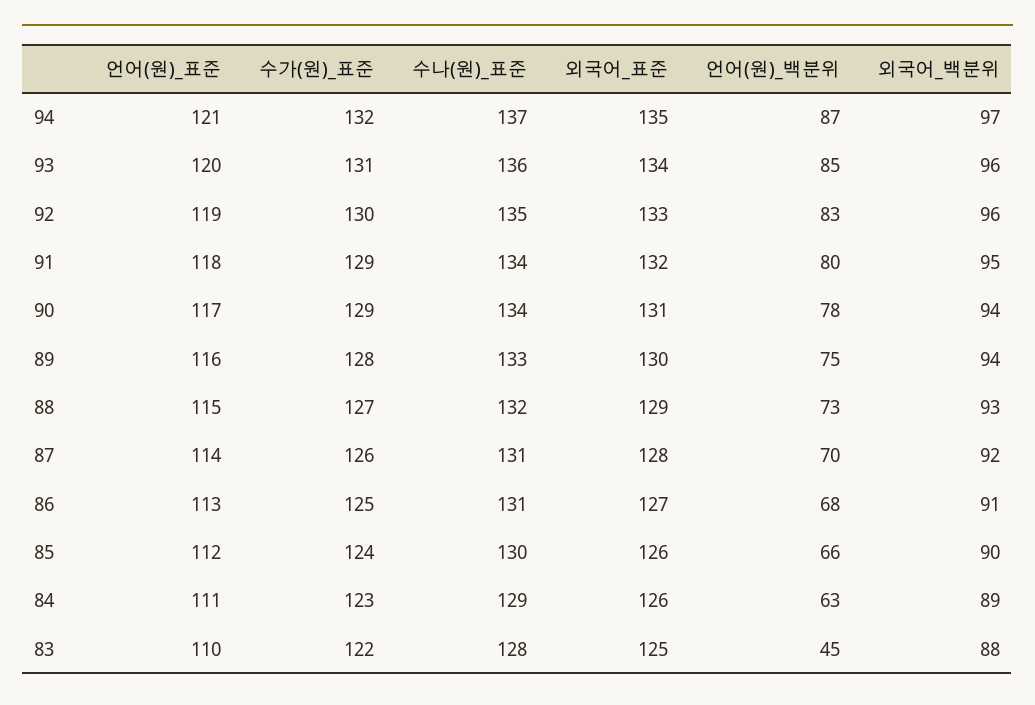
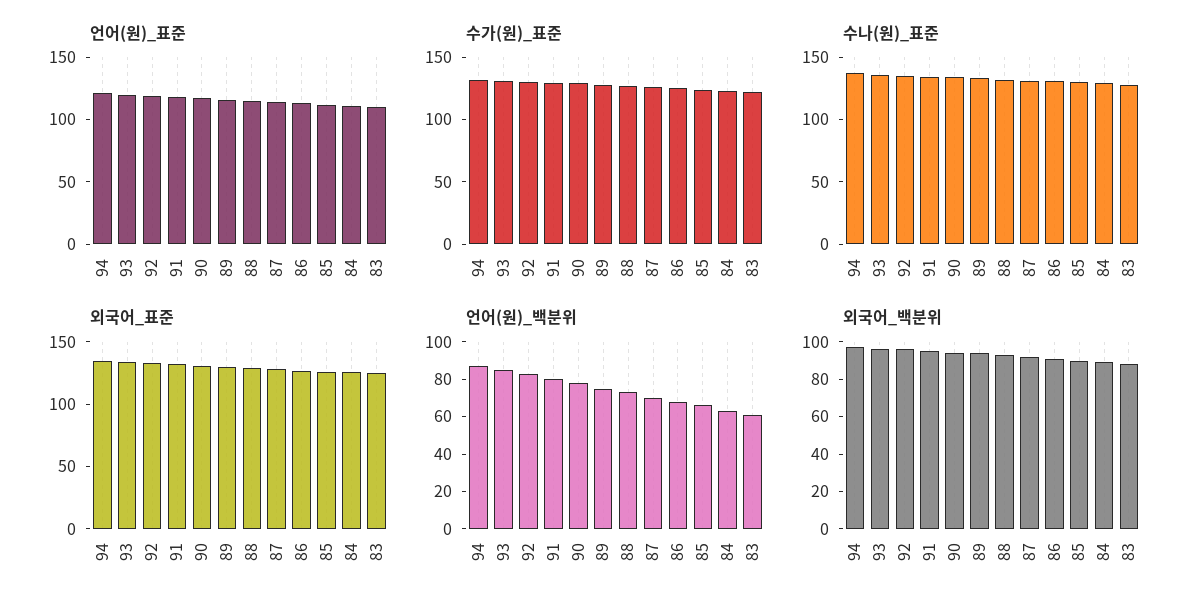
언어(원)_백분위, 83: 45 -> 60

